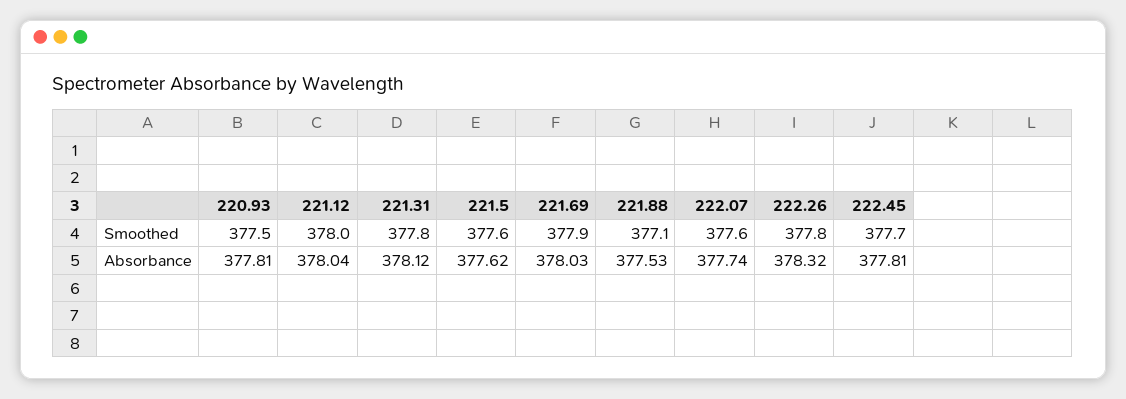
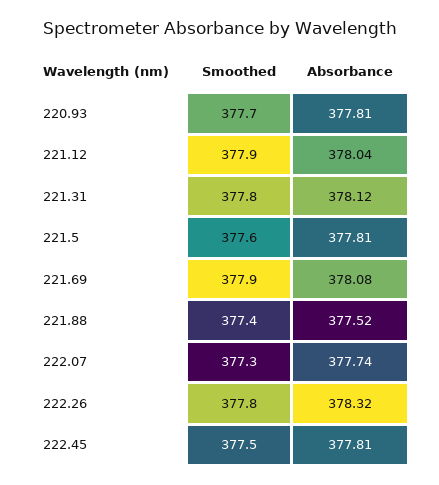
220.93, Smoothed: 377.5 -> 377.7
221.12, Smoothed: 378 -> 377.9
221.88, Smoothed: 377.1 -> 377.4
222.07, Smoothed: 377.6 -> 377.3
222.45, Smoothed: 377.7 -> 377.5
221.5, Absorbance: 377.62 -> 377.81
221.69, Absorbance: 378.03 -> 378.08
221.88, Absorbance: 377.53 -> 377.52

